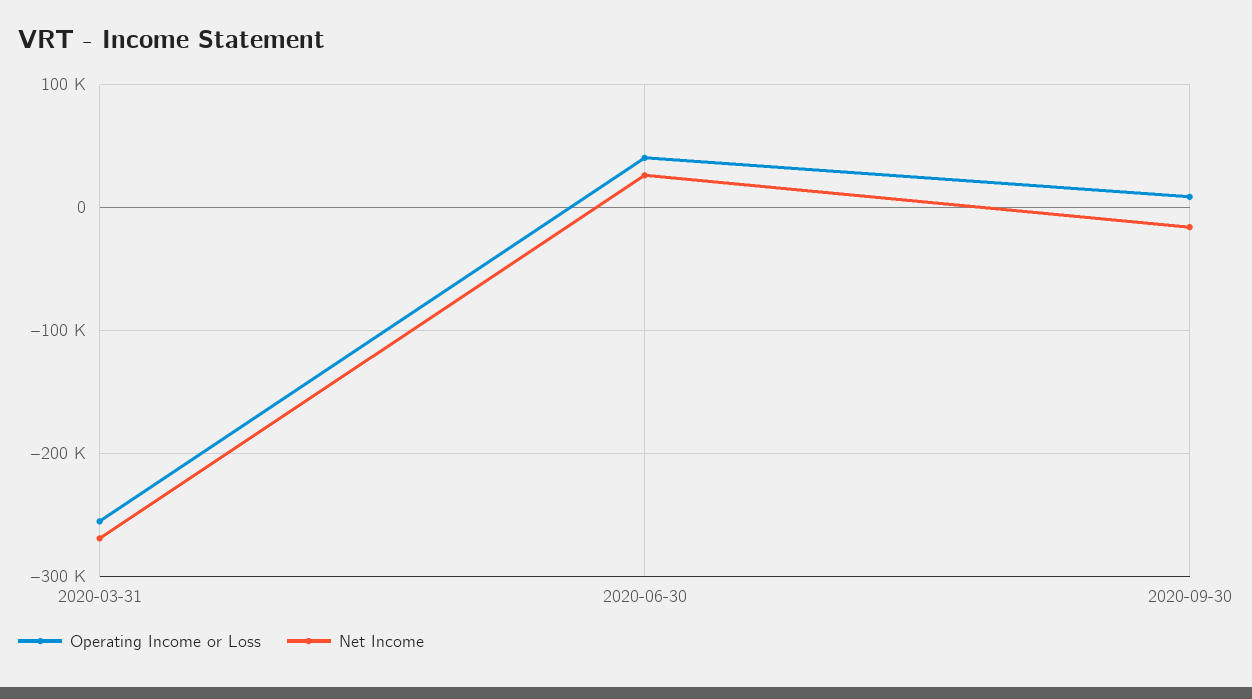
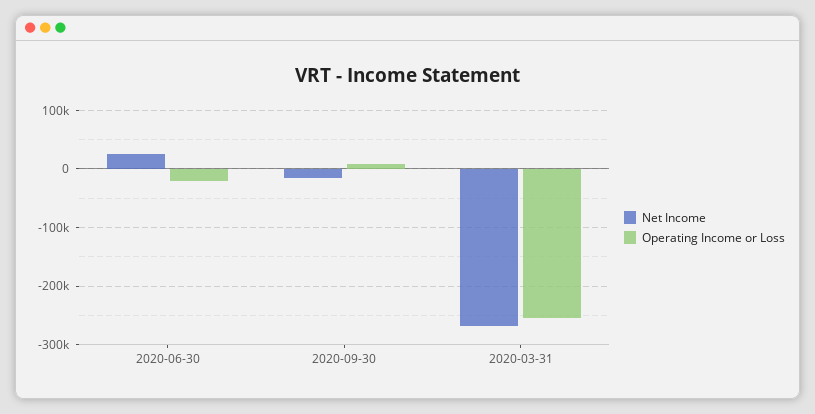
Operating Income or Loss, 2020-06-30: 40000 -> -20000

